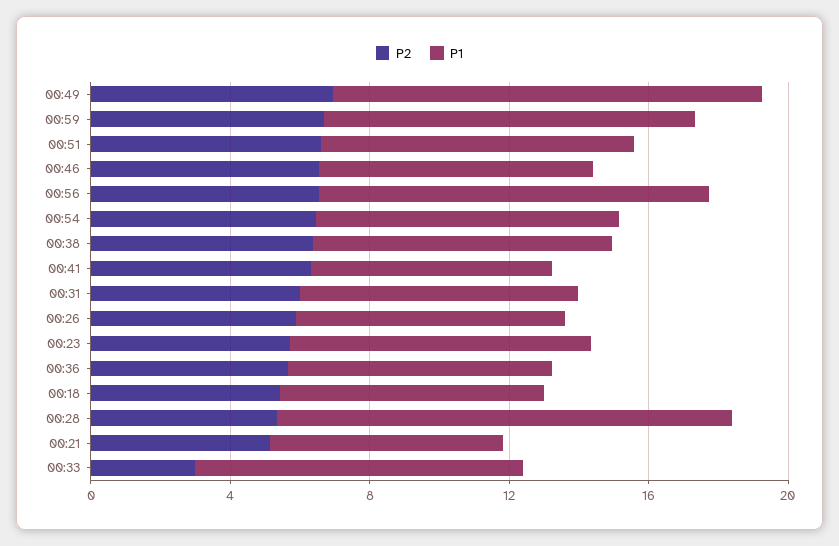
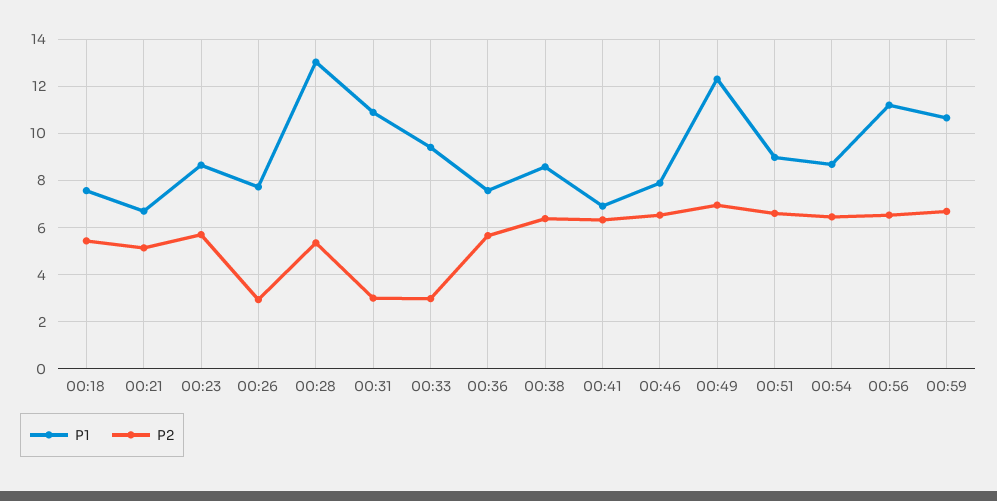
P2, 00:31: 6 -> 3
P1, 00:31: 8 -> 11
P2, 00:26: 6 -> 3

